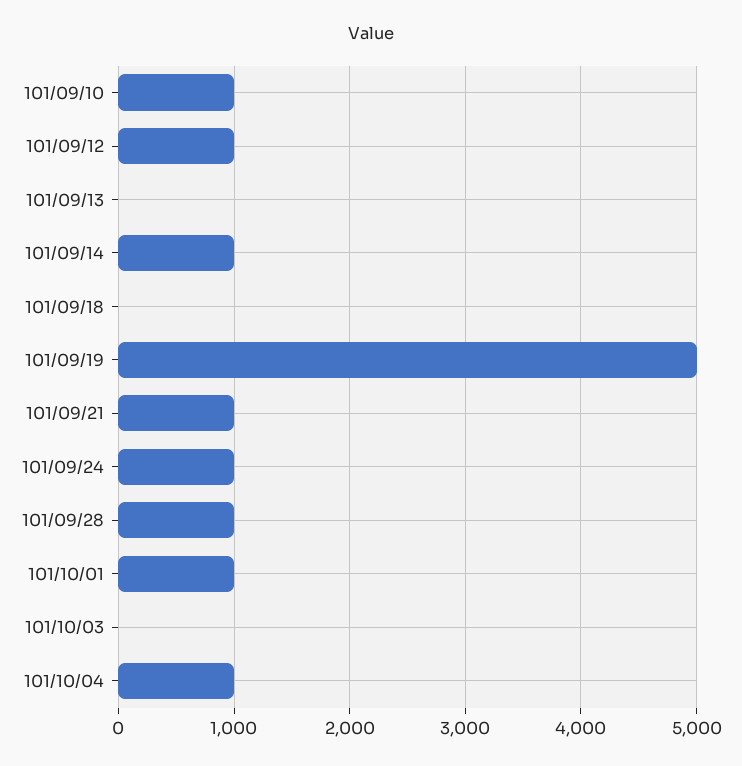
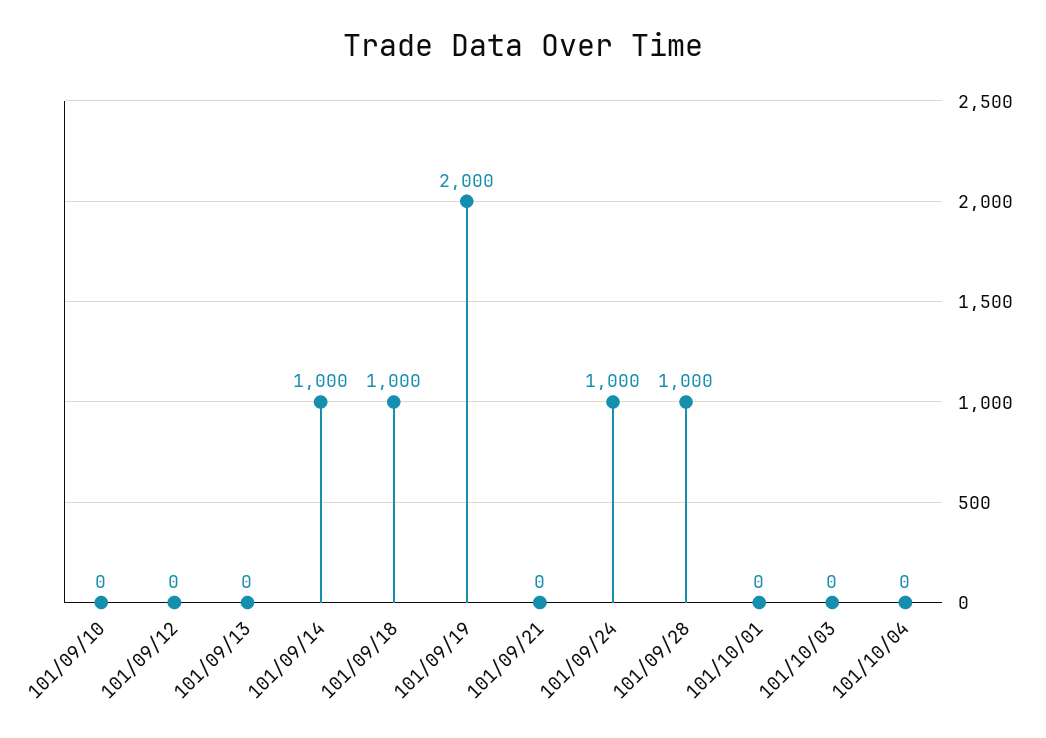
101/09/10: 1000 -> 0
101/09/12: 1000 -> 0
101/09/18: 0 -> 1000
101/09/19: 5000 -> 2000
101/09/21: 1000 -> 0
101/10/01: 1000 -> 0
101/10/04: 1000 -> 0

